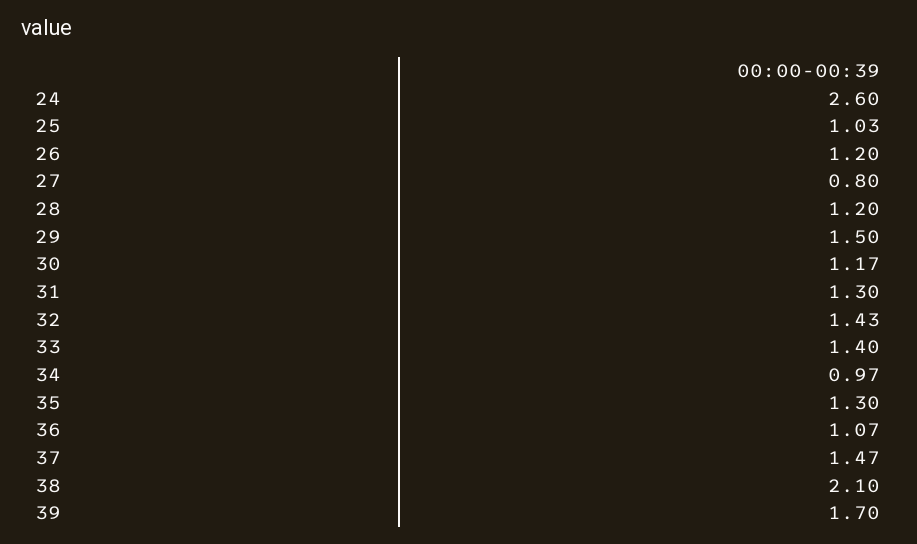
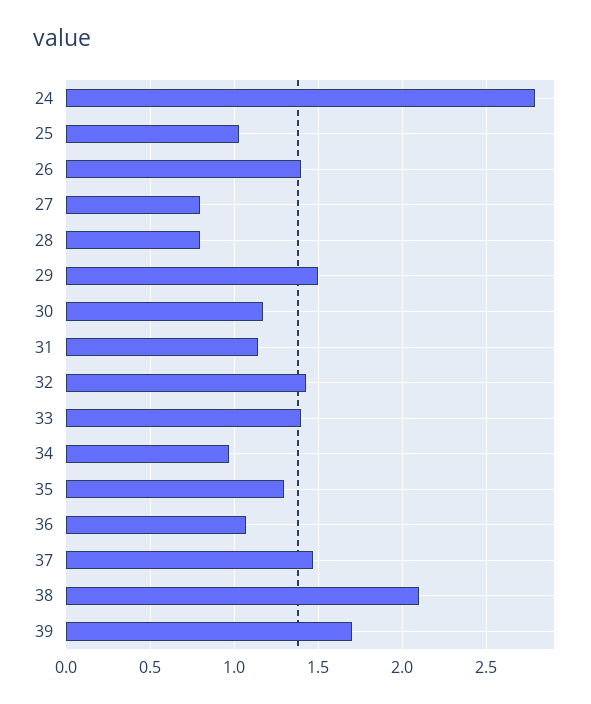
24: 2.6 -> 2.8
26: 1.2 -> 1.4
28: 1.2 -> 0.8
31: 1.3 -> 1.15

